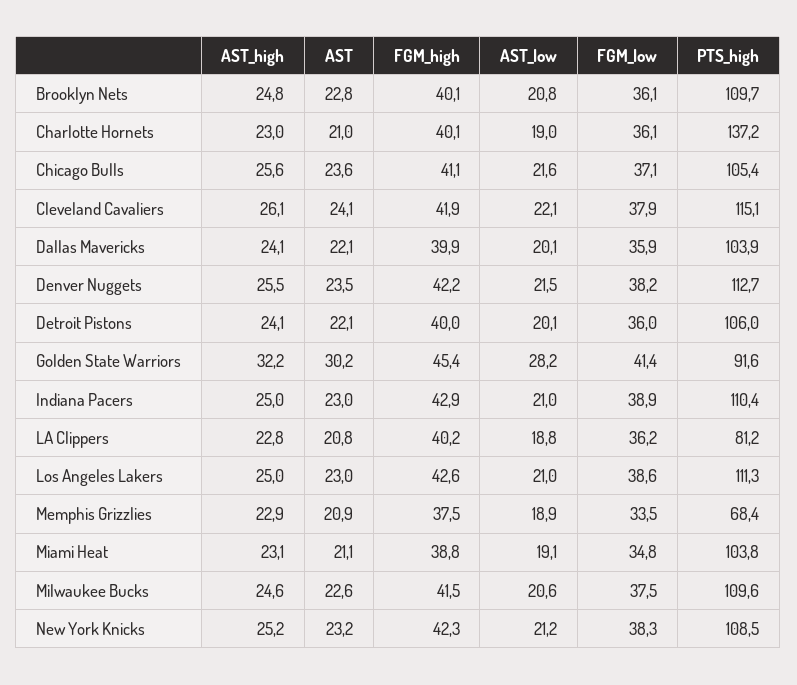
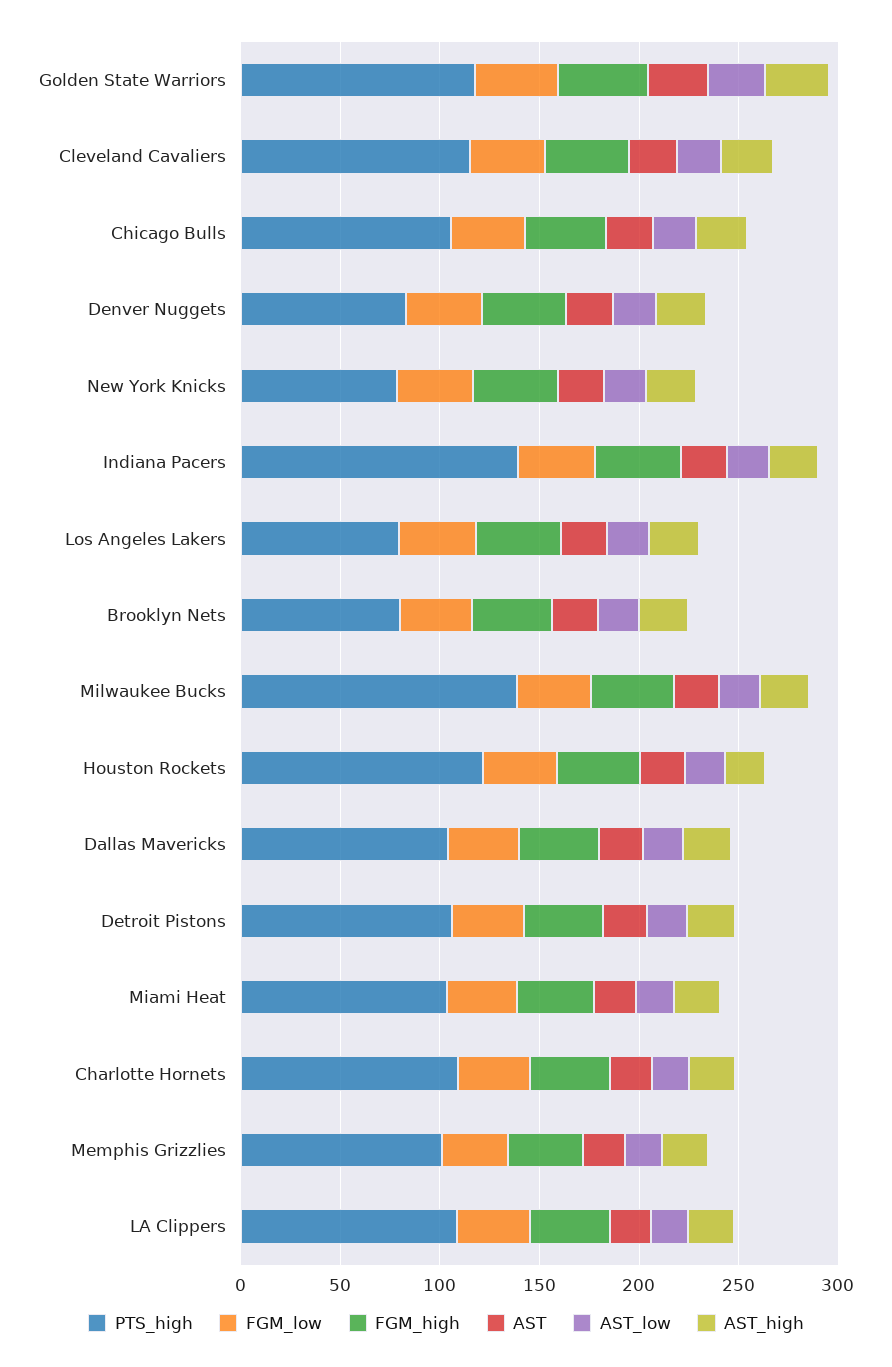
PTS_high, Brooklyn Nets: 109.7 -> 80
PTS_high, Charlotte Hornets: 137.2 -> 110
PTS_high, Denver Nuggets: 112.7 -> 80
PTS_high, Golden State Warriors: 91.6 -> 120
PTS_high, Indiana Pacers: 110.4 -> 140
PTS_high, LA Clippers: 81.2 -> 110
PTS_high, Los Angeles Lakers: 111.3 -> 80
PTS_high, Memphis Grizzlies: 68.4 -> 100
PTS_high, Milwaukee Bucks: 109.6 -> 140
PTS_high, New York Knicks: 108.5 -> 80
PTS_high, Houston Rockets: none -> 120
FGM_low, Houston Rockets: none -> 40
FGM_high, Houston Rockets: none -> 40
AST, Houston Rockets: none -> 20
AST_low, Houston Rockets: none -> 20
AST_high, Houston Rockets: none -> 20

